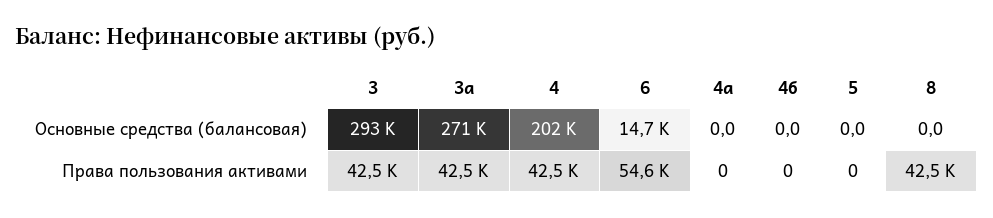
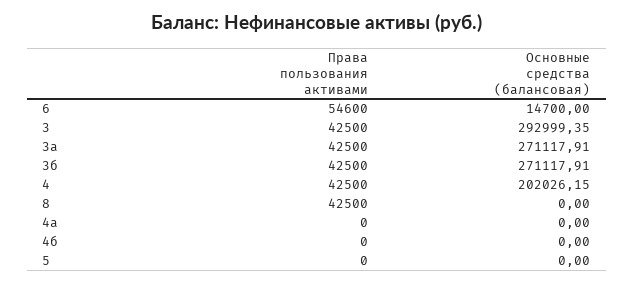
3б, Права пользования активами: none -> 42500
3б, Основные средства (балансовая): none -> 271117.91

